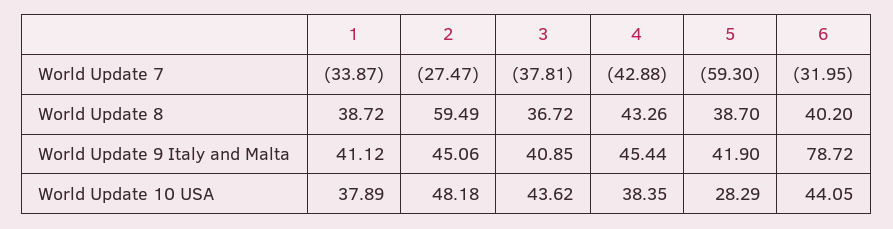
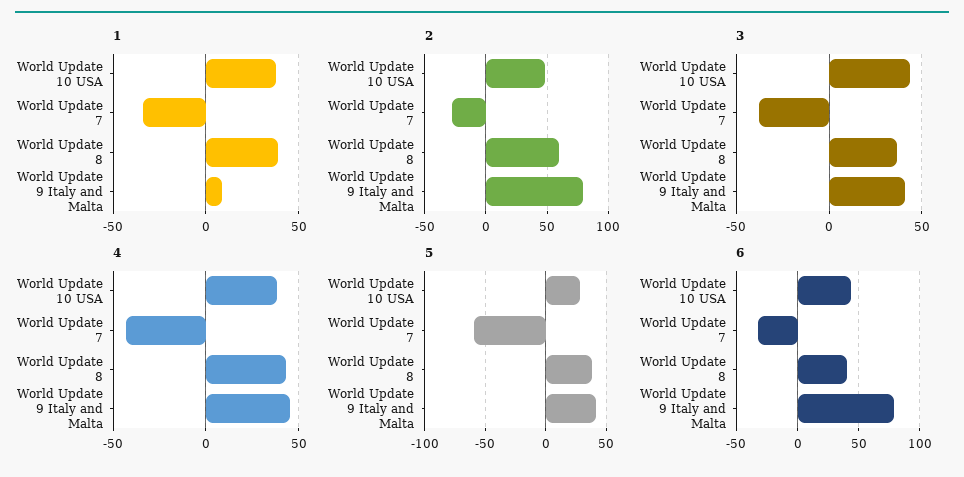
1, World Update 9 Italy and Malta: 41.12 -> 10
2, World Update 9 Italy and Malta: 45.06 -> 80

